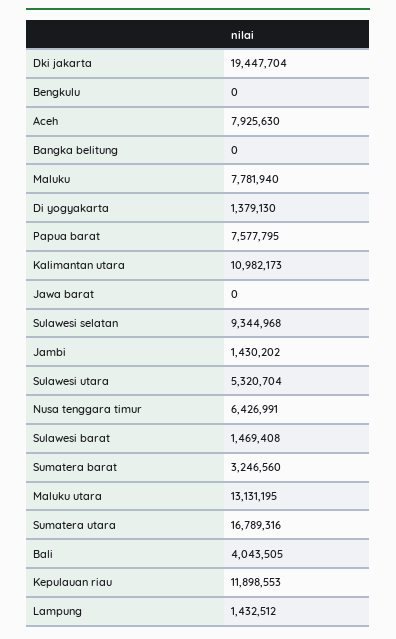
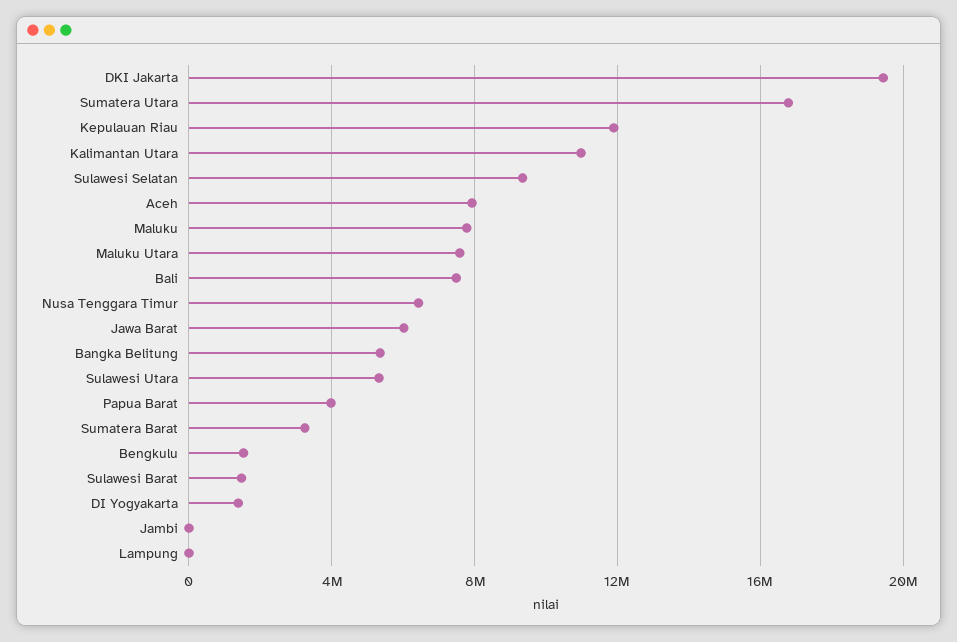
Bengkulu: 0 -> 1500000
Bangka belitung: 0 -> 5500000
Papua barat: 7577795 -> 4000000
Jawa barat: 0 -> 6000000
Jambi: 1430202 -> 0
Maluku utara: 13131195 -> 7500000
Bali: 4043505 -> 7500000
Lampung: 1432512 -> 0

